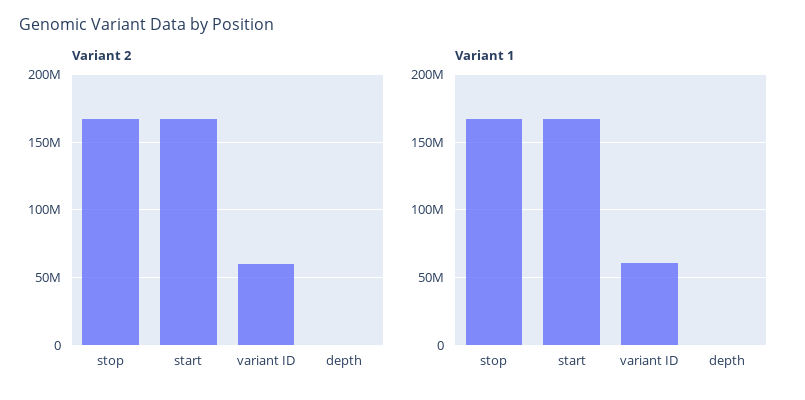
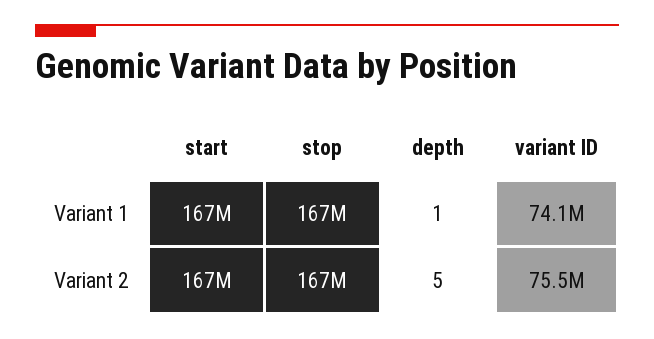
Variant 2, variant ID: 60000000 -> 75500000
Variant 1, variant ID: 60000000 -> 74100000

